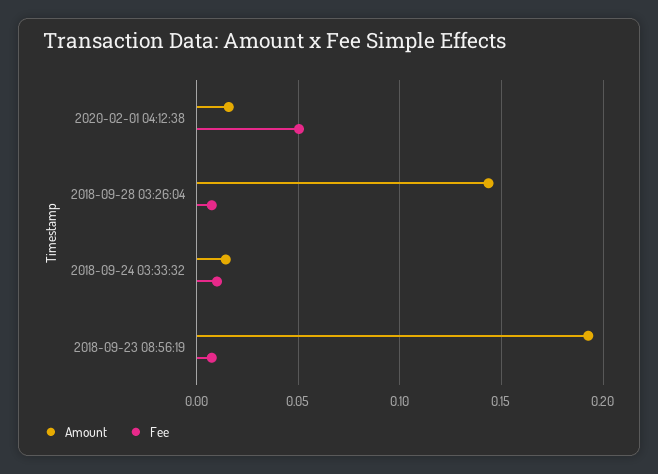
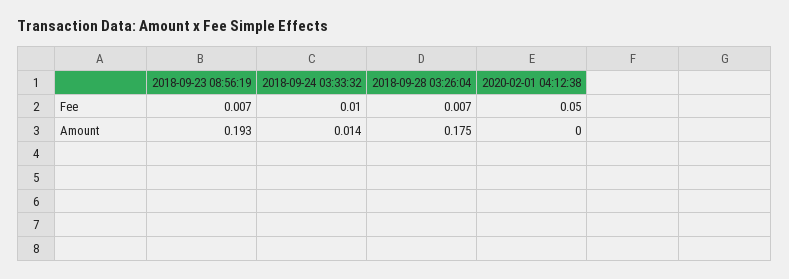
Amount, 2020-02-01 04:12:38: 0.015 -> 0
Amount, 2018-09-28 03:26:04: 0.145 -> 0.175

